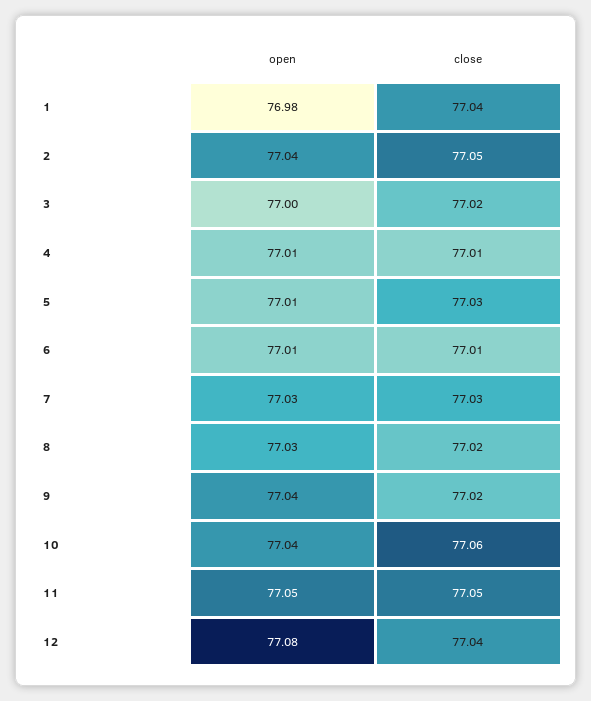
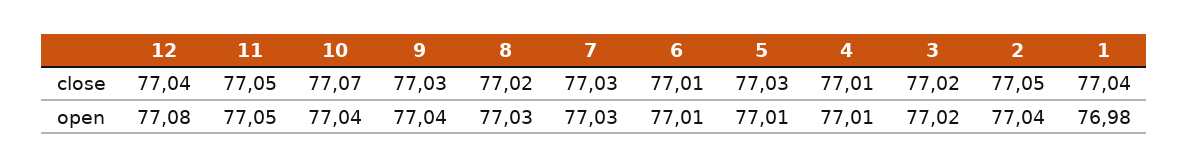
open, 3: 77 -> 77.02
close, 9: 77.02 -> 77.03
close, 10: 77.06 -> 77.07

